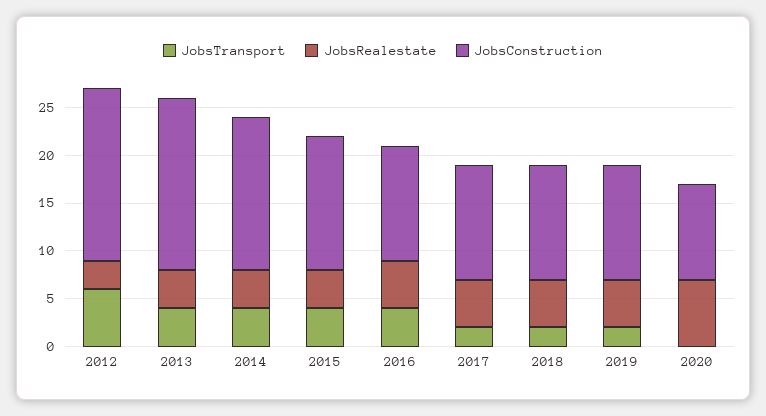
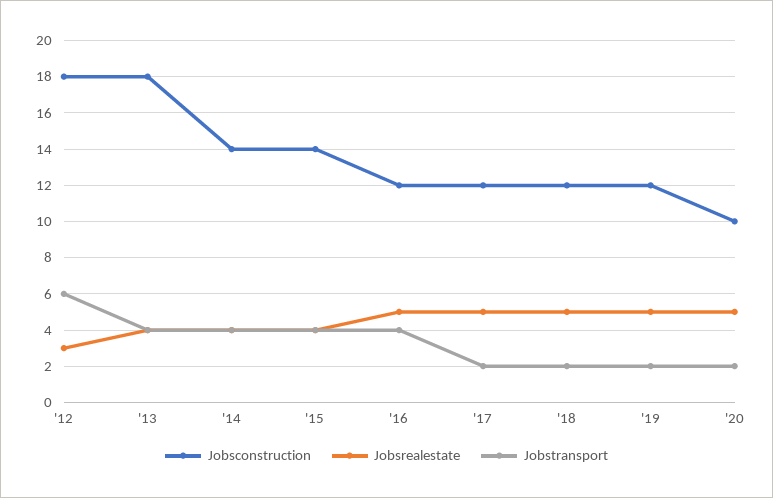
JobsConstruction, 2014: 16 -> 14
JobsTransport, 2020: 0 -> 2
JobsRealestate, 2020: 7 -> 5

